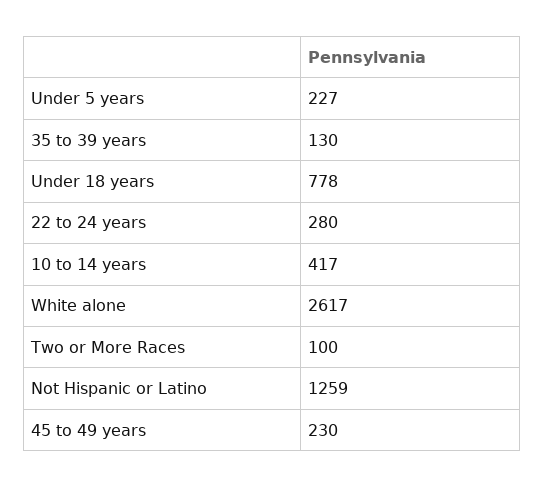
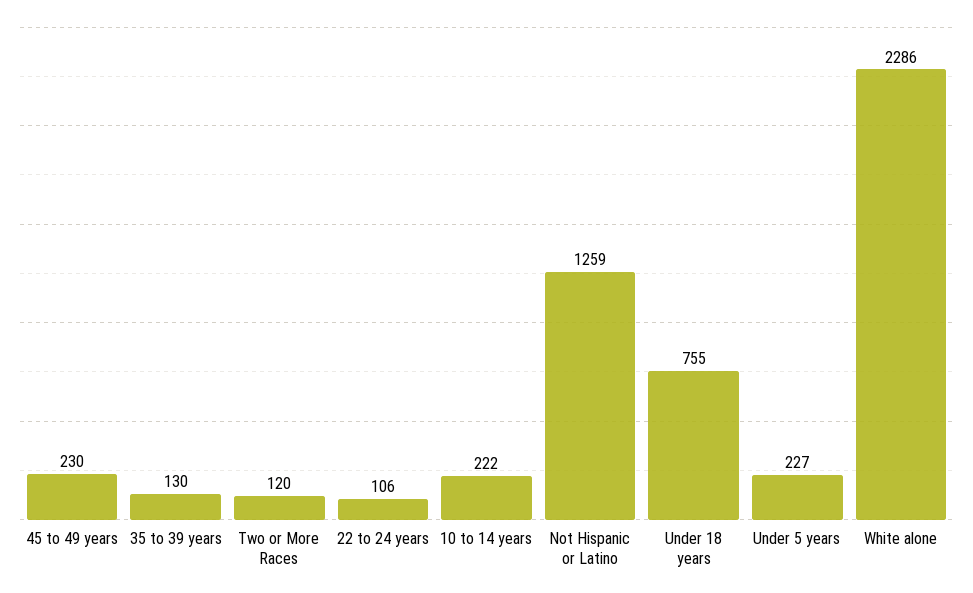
Under 18 years: 778 -> 755
22 to 24 years: 280 -> 106
10 to 14 years: 417 -> 222
White alone: 2617 -> 2286
Two or More Races: 100 -> 120

